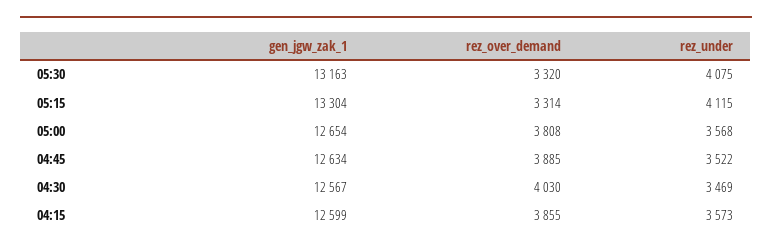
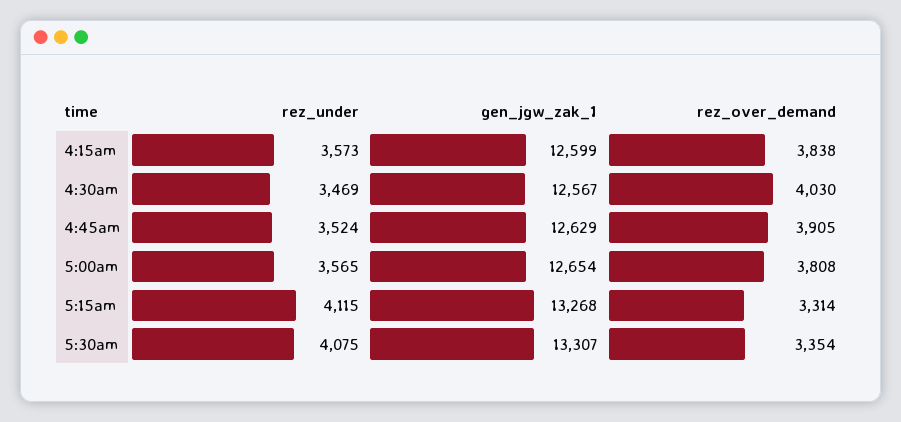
gen_jgw_zak_1, 05:30: 13163 -> 13307
rez_over_demand, 05:30: 3320 -> 3354
gen_jgw_zak_1, 05:15: 13304 -> 13268
rez_under, 05:00: 3568 -> 3565
gen_jgw_zak_1, 04:45: 12634 -> 12629
rez_over_demand, 04:45: 3885 -> 3905
rez_under, 04:45: 3522 -> 3524
rez_over_demand, 04:15: 3855 -> 3838

